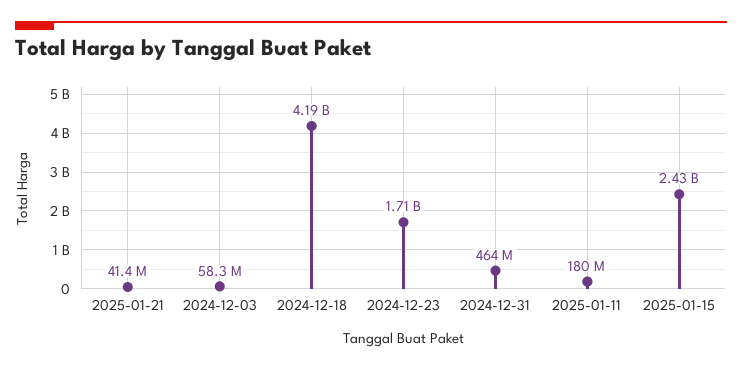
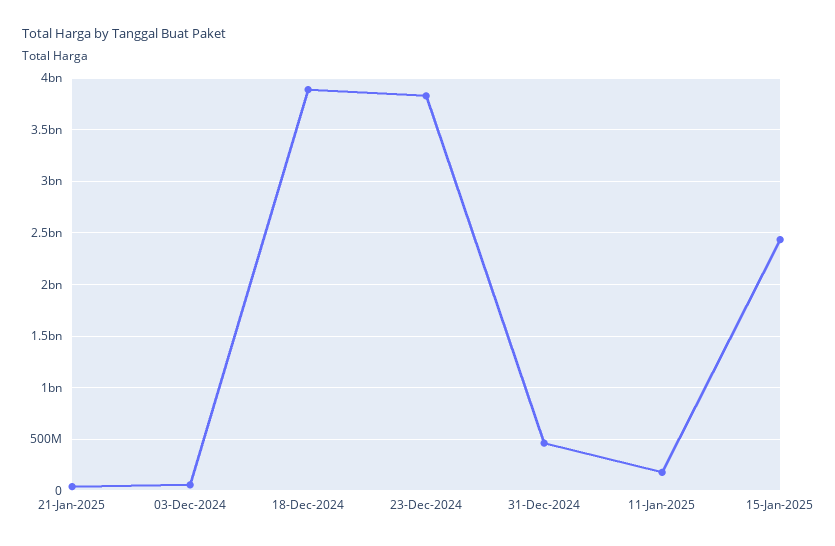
2024-12-18: 4190000000 -> 3900000000
2024-12-23: 1710000000 -> 3800000000

